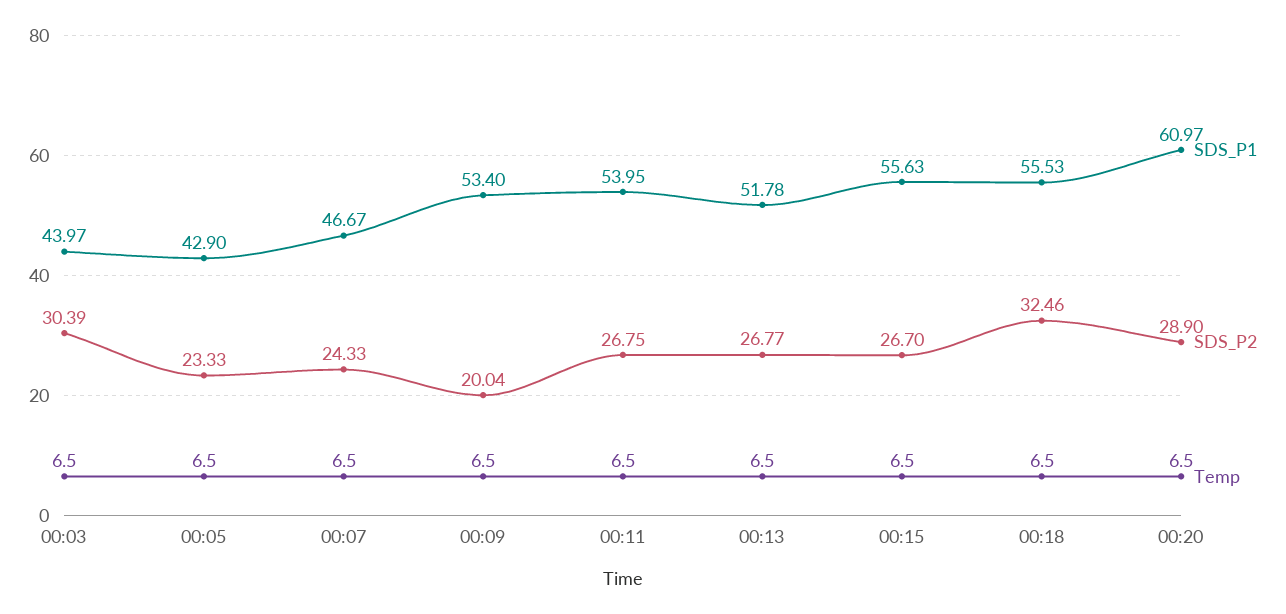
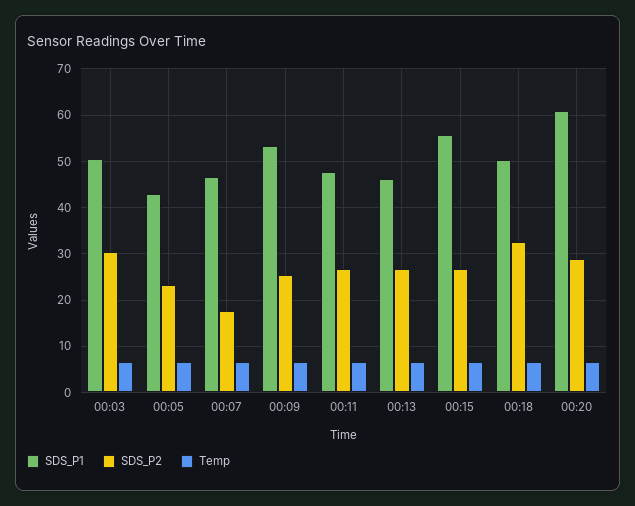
SDS_P1, 00:03: 43.97 -> 50
SDS_P2, 00:07: 24.33 -> 18
SDS_P2, 00:09: 20.04 -> 26
SDS_P1, 00:11: 53.95 -> 48
SDS_P1, 00:13: 51.78 -> 46
SDS_P1, 00:18: 55.53 -> 50

